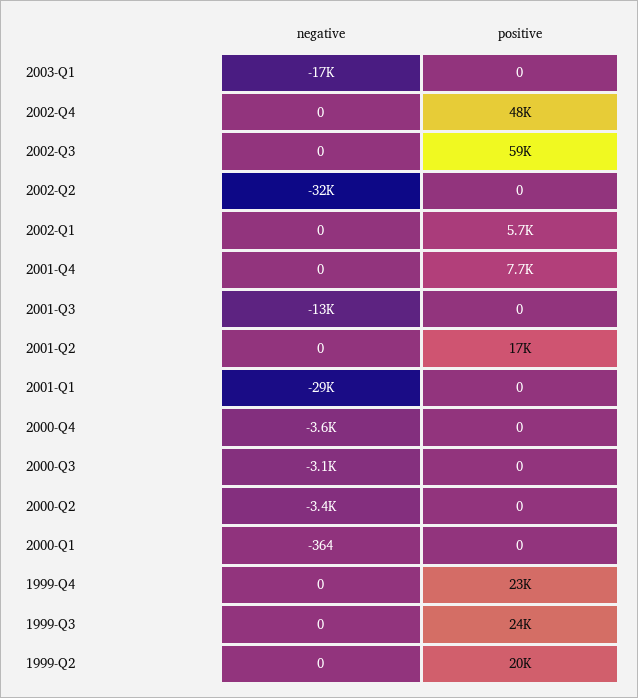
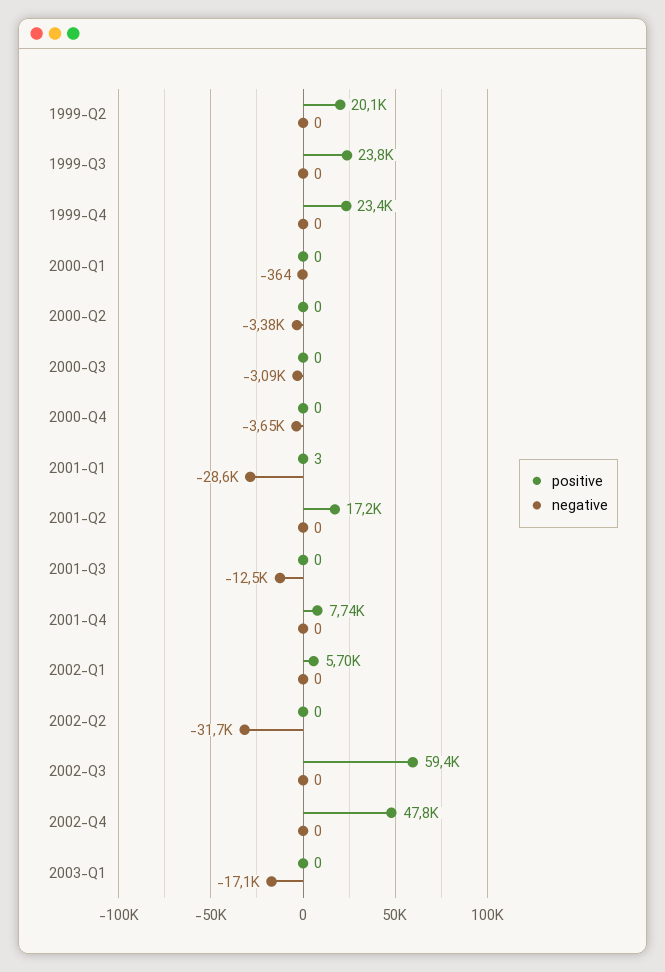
positive, 2001-Q1: 0 -> 3

